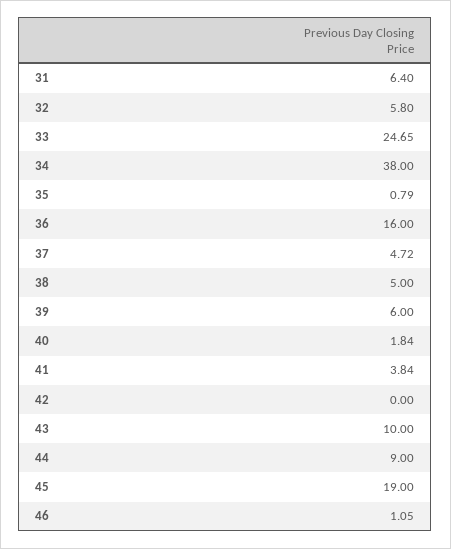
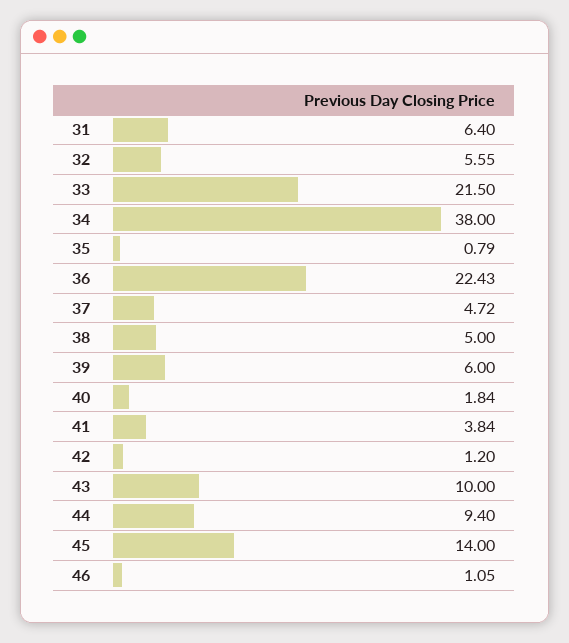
32: 5.8 -> 5.55
33: 24.65 -> 21.5
36: 16 -> 22.43
42: 0 -> 1.2
44: 9 -> 9.4
45: 19 -> 14

